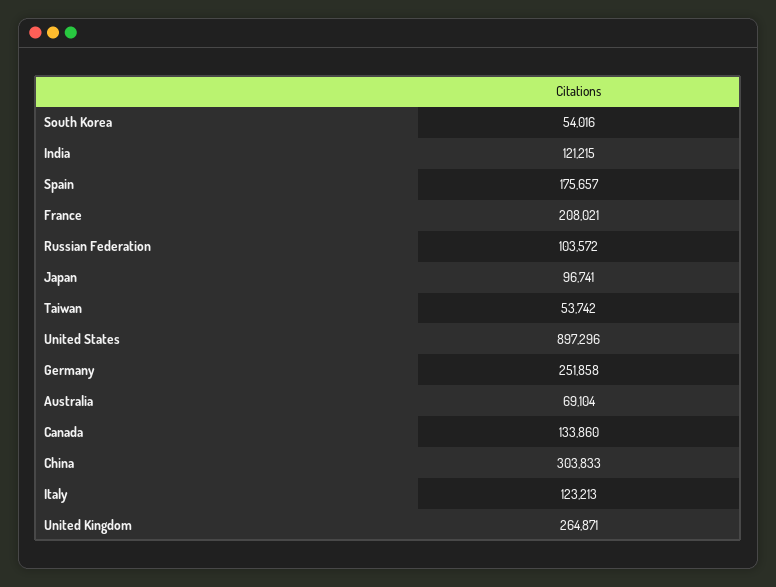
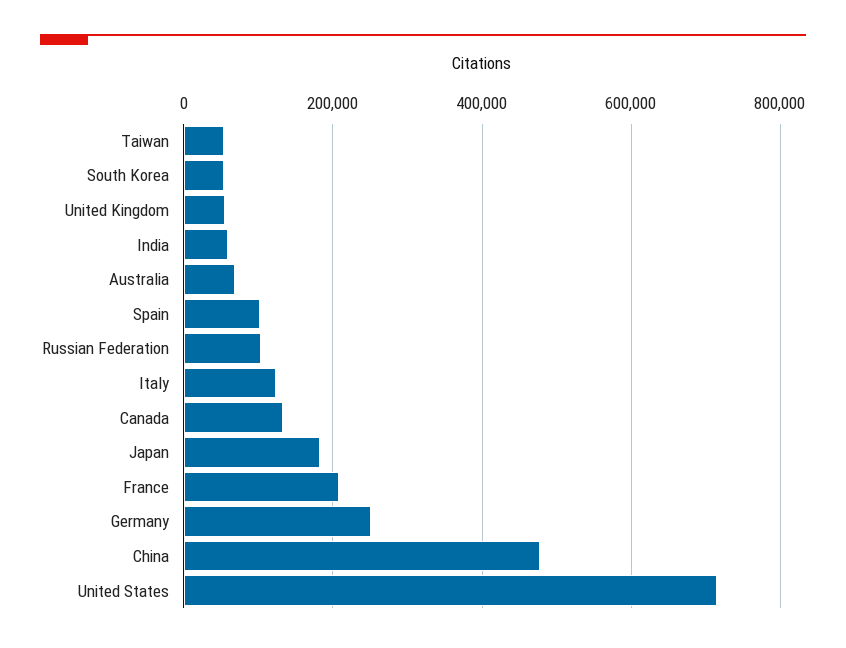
India: 121215 -> 60000
Spain: 175657 -> 100000
Japan: 96741 -> 180000
United States: 897296 -> 720000
China: 303833 -> 480000
United Kingdom: 264871 -> 60000

